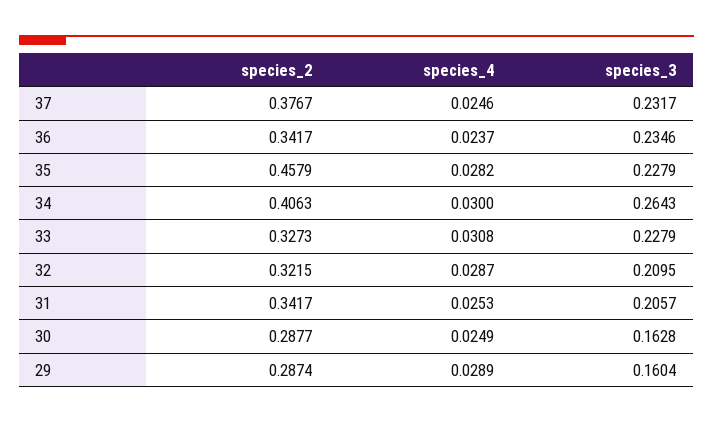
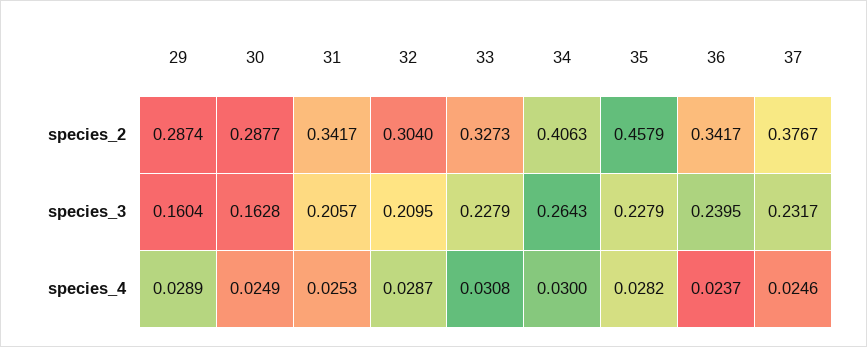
species_3, 36: 0.2346 -> 0.2395
species_2, 32: 0.3215 -> 0.304

